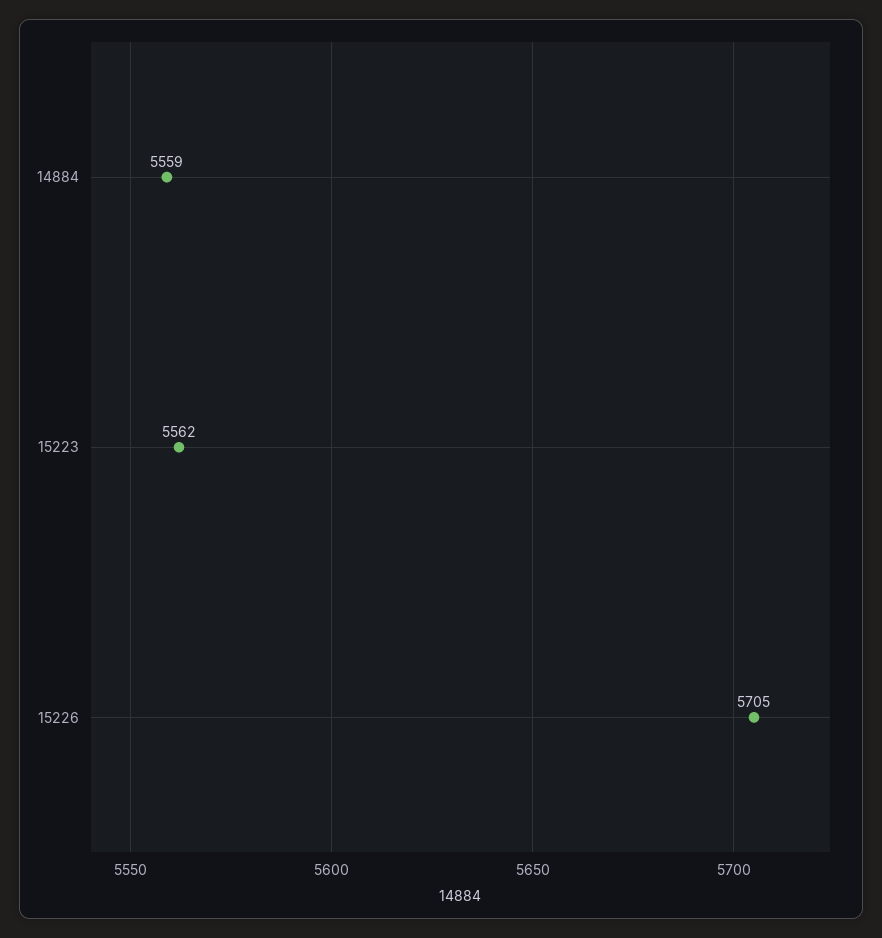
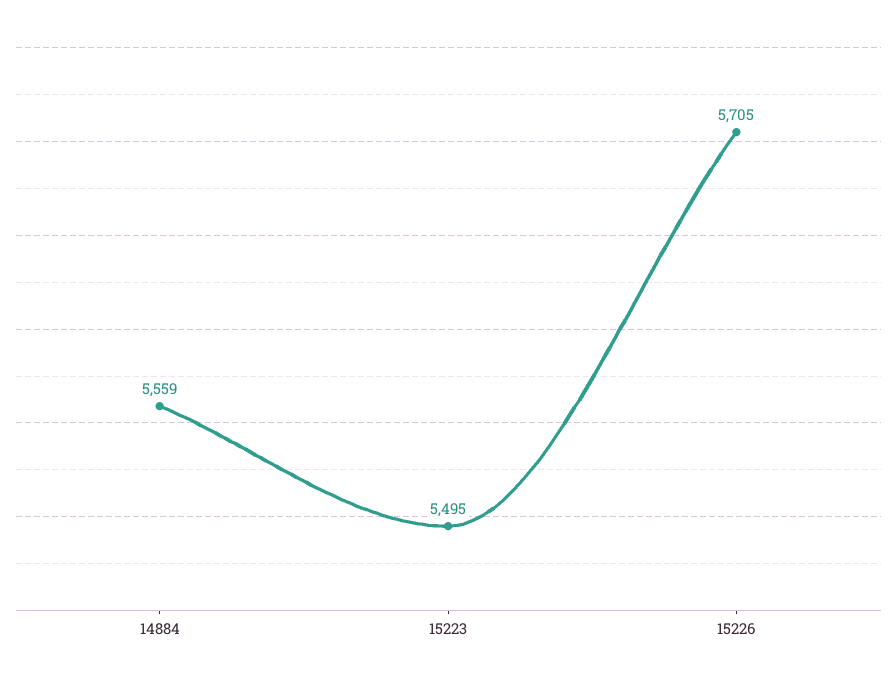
15223: 5562 -> 5495

